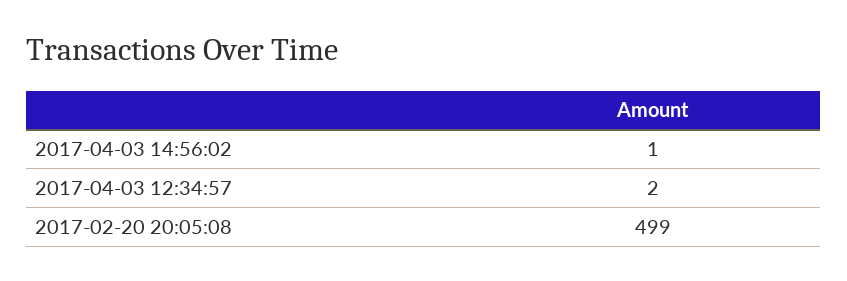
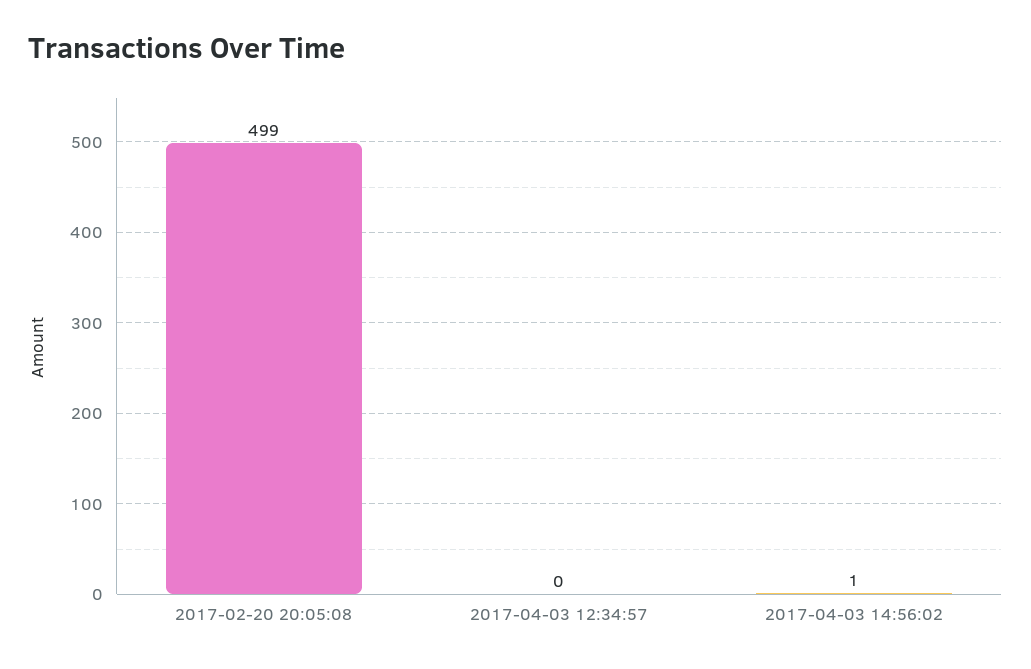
2017-04-03 12:34:57: 2 -> 0

